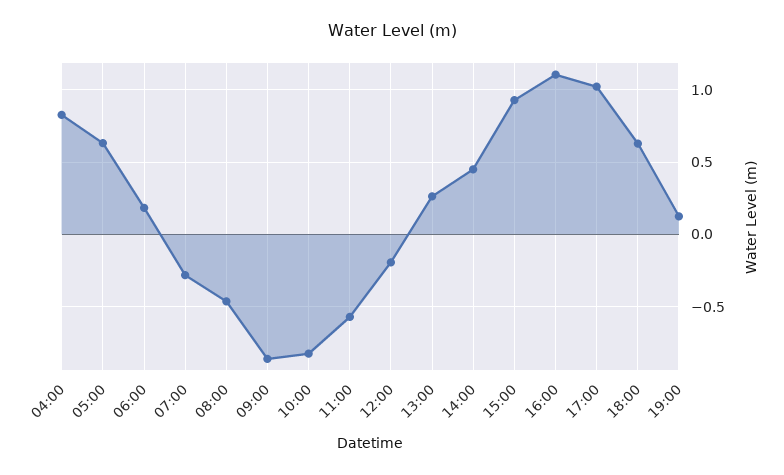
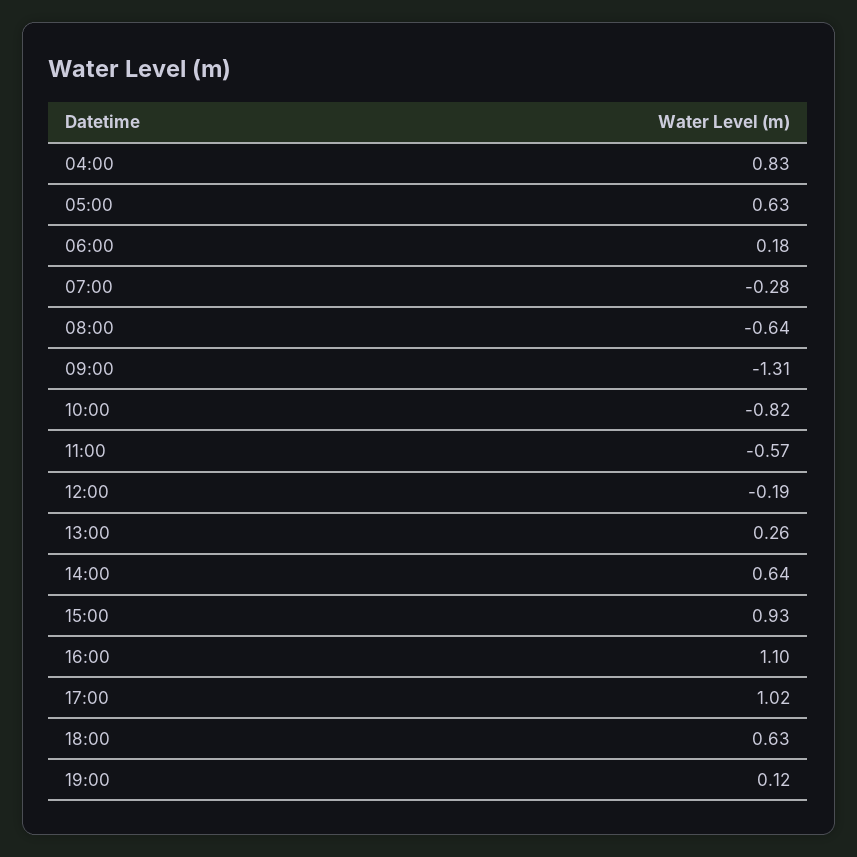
08:00: -0.45 -> -0.64
09:00: -0.85 -> -1.31
14:00: 0.45 -> 0.64

